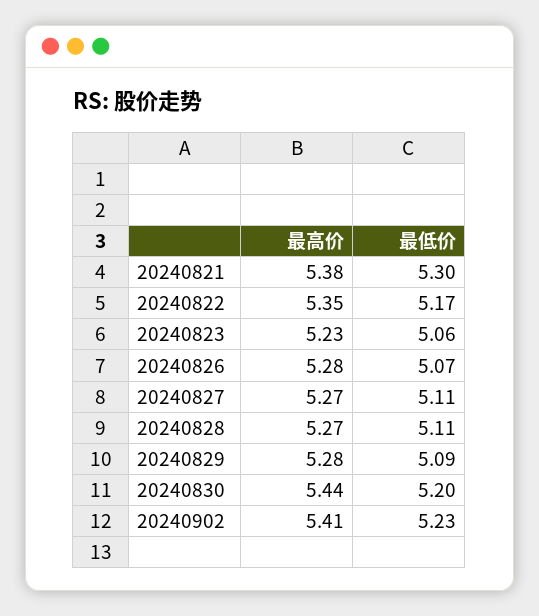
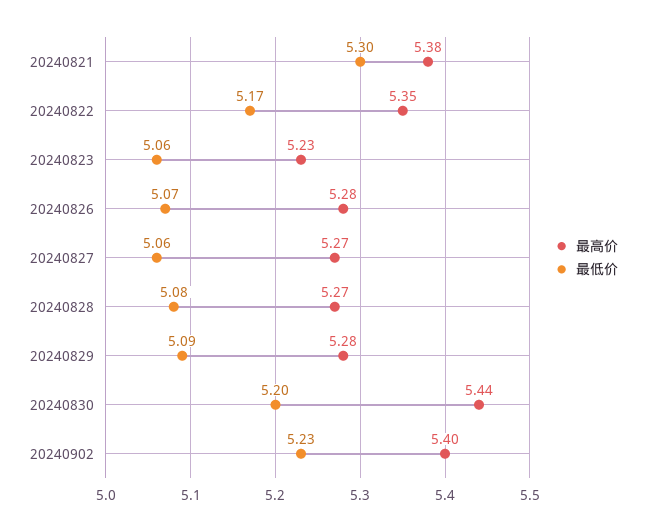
最低价, 20240827: 5.11 -> 5.06
最低价, 20240828: 5.11 -> 5.08
最高价, 20240902: 5.41 -> 5.4

